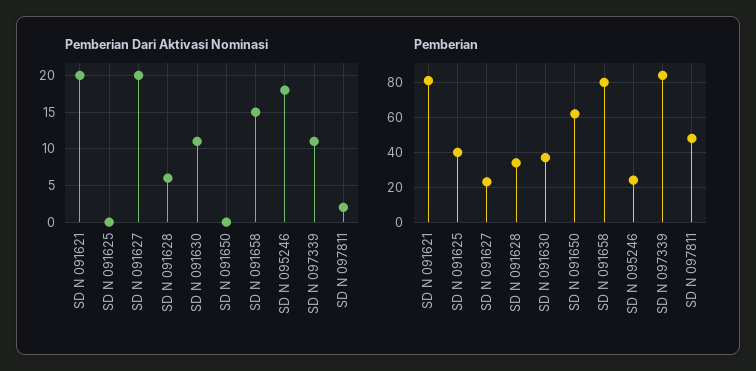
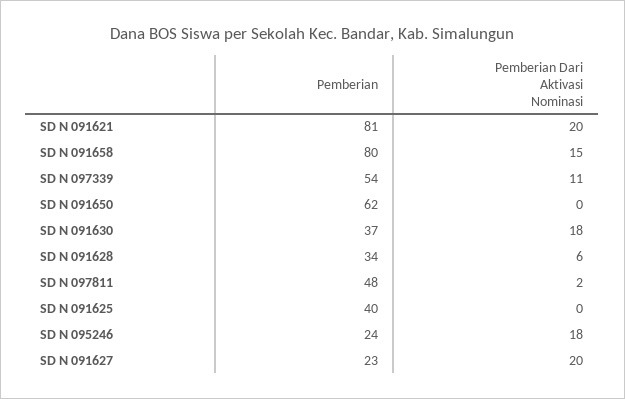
Pemberian Dari Aktivasi Nominasi, SD N 091630: 11 -> 18
Pemberian, SD N 097339: 85 -> 54

